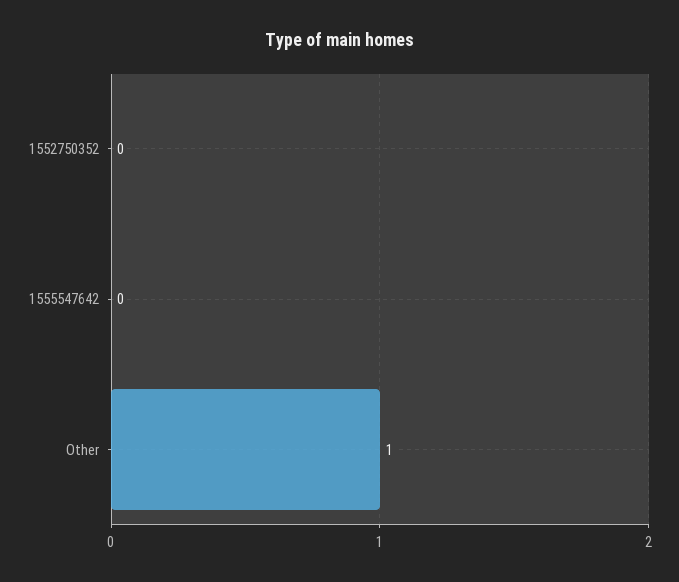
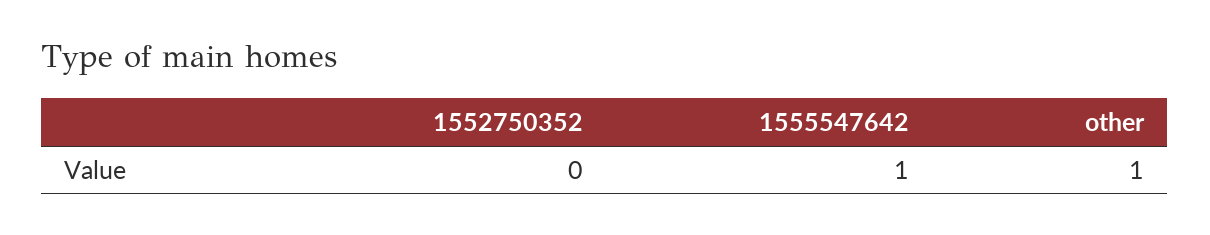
1555547642: 0 -> 1

